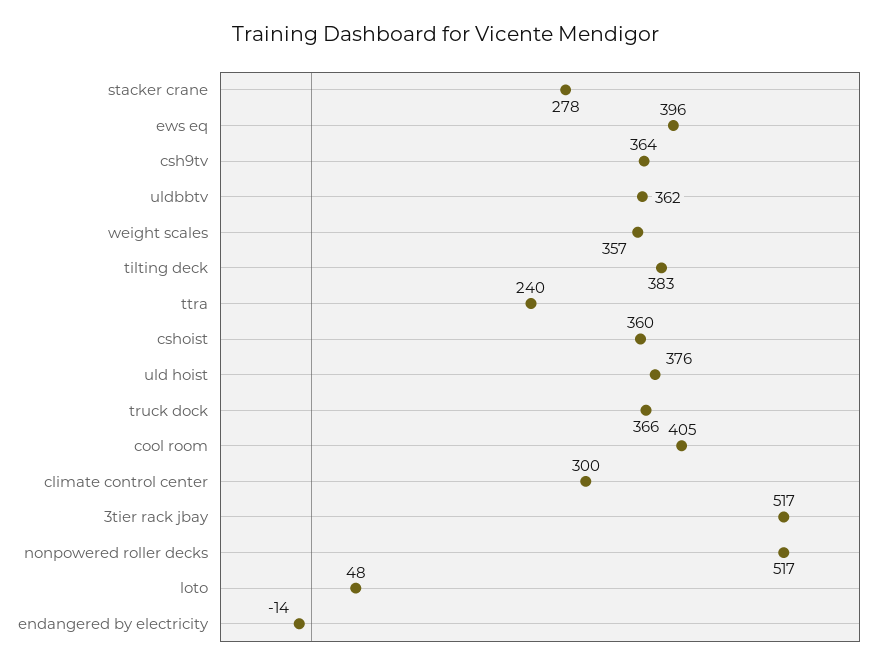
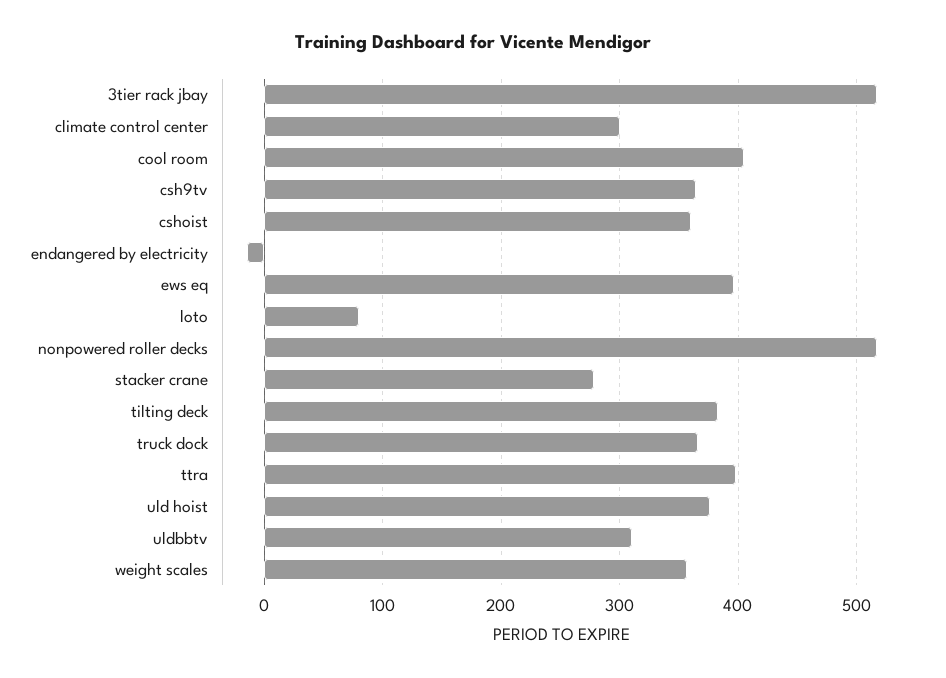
uldbbtv: 362 -> 310
ttra: 240 -> 400
loto: 48 -> 80

